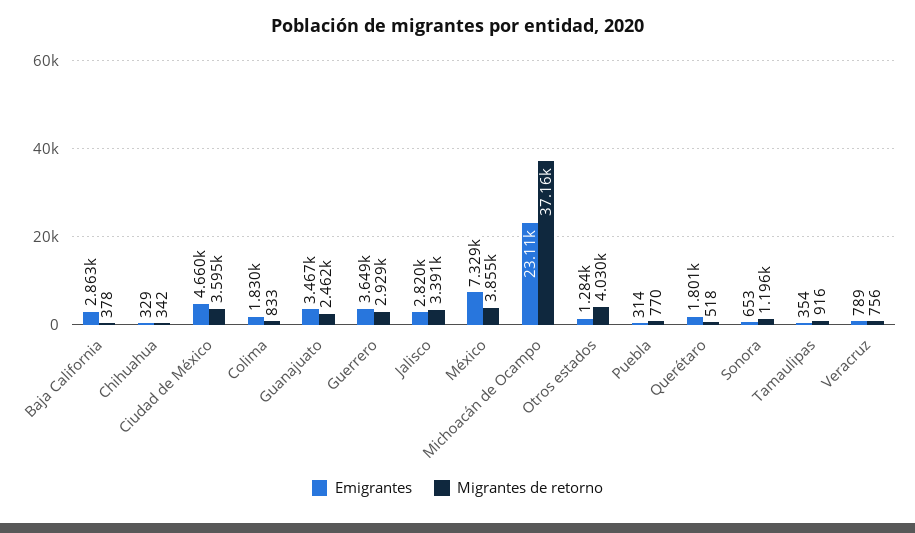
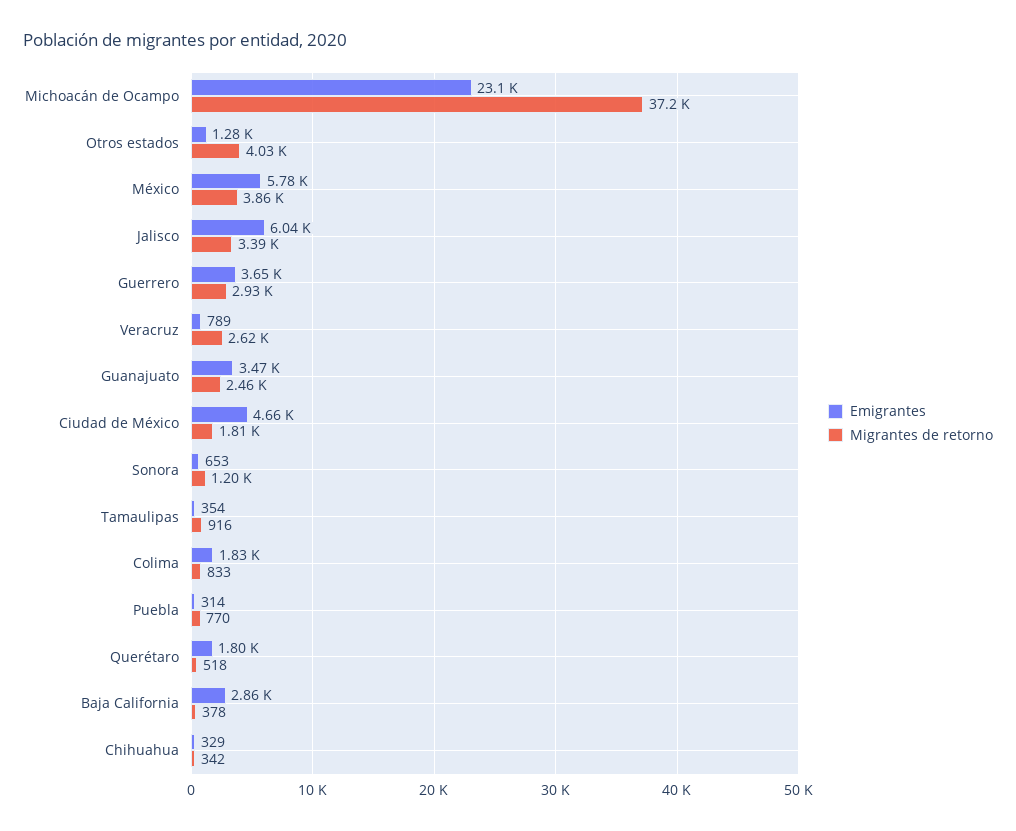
Migrantes de retorno, Ciudad de México: 3595 -> 1810
Emigrantes, Jalisco: 2820 -> 6040
Emigrantes, México: 7329 -> 5780
Migrantes de retorno, Veracruz: 756 -> 2620

